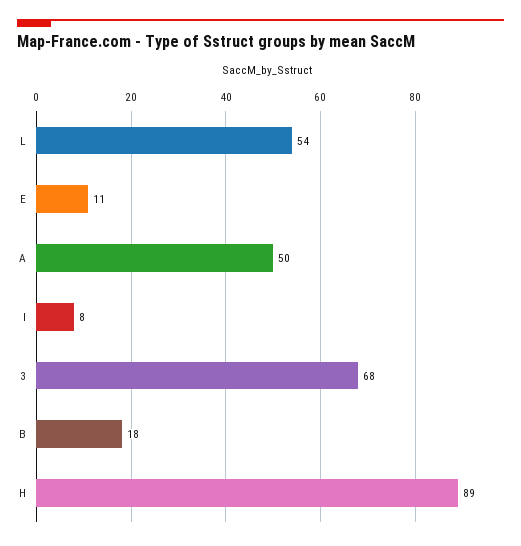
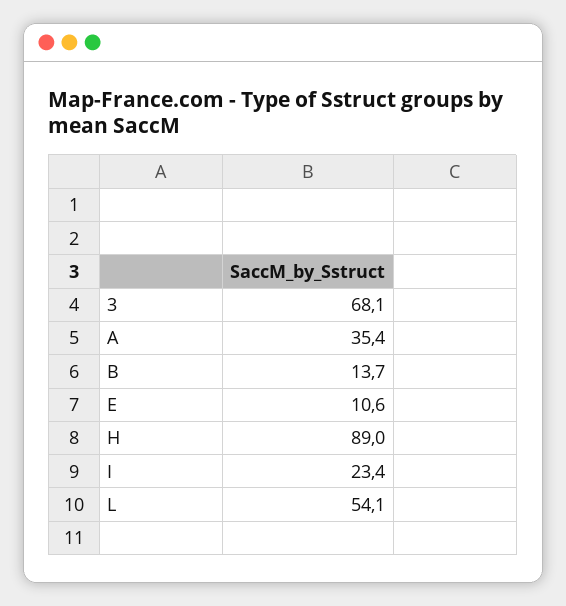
A: 50 -> 35.4
I: 8 -> 23.4
B: 18 -> 13.7

